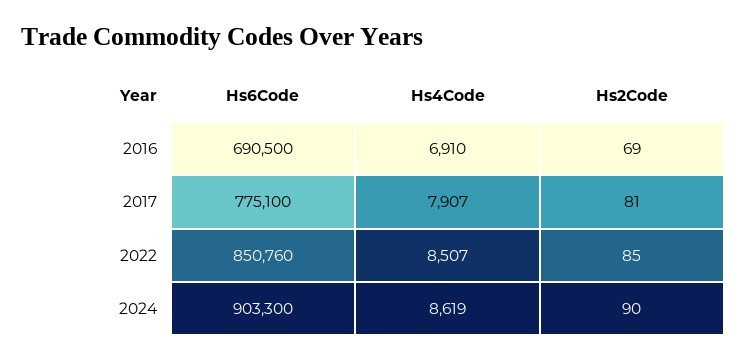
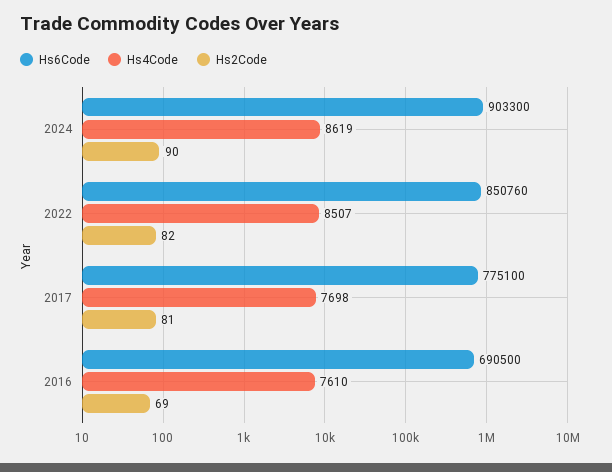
Hs4Code, 2016: 6910 -> 7610
Hs4Code, 2017: 7907 -> 7698
Hs2Code, 2022: 85 -> 82

